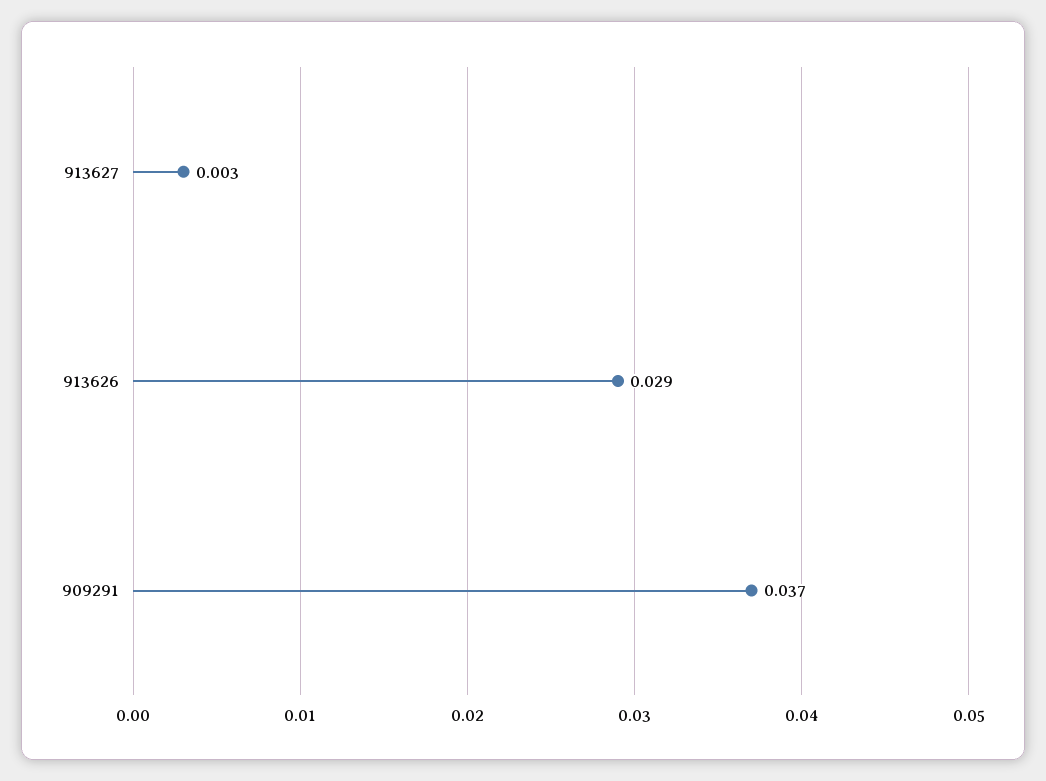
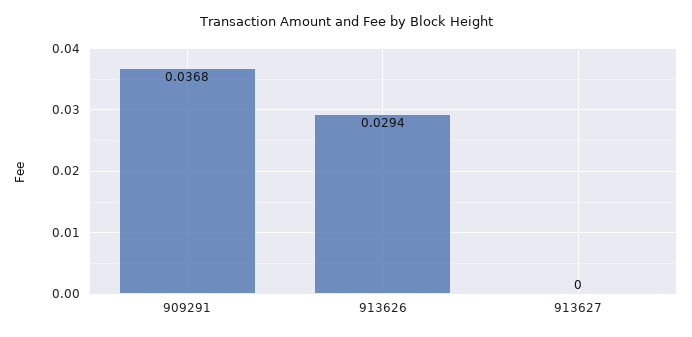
913627: 0.003 -> 0

